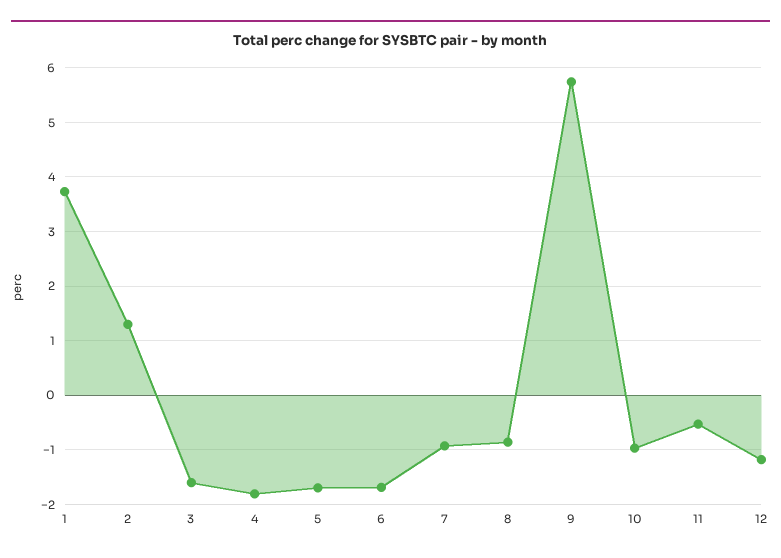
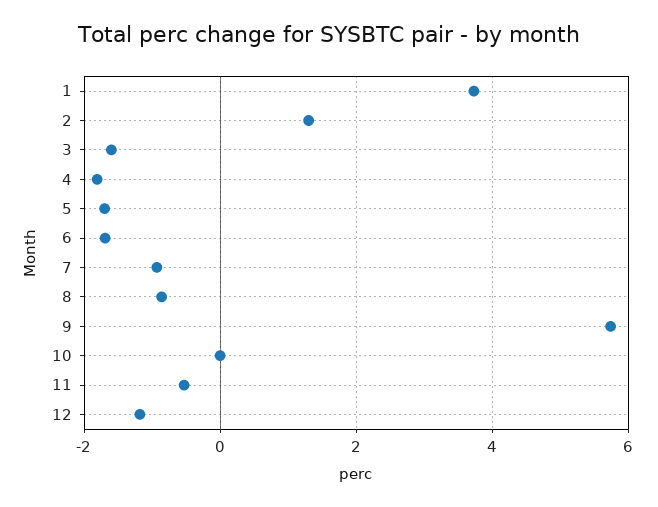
10: -1 -> 0

